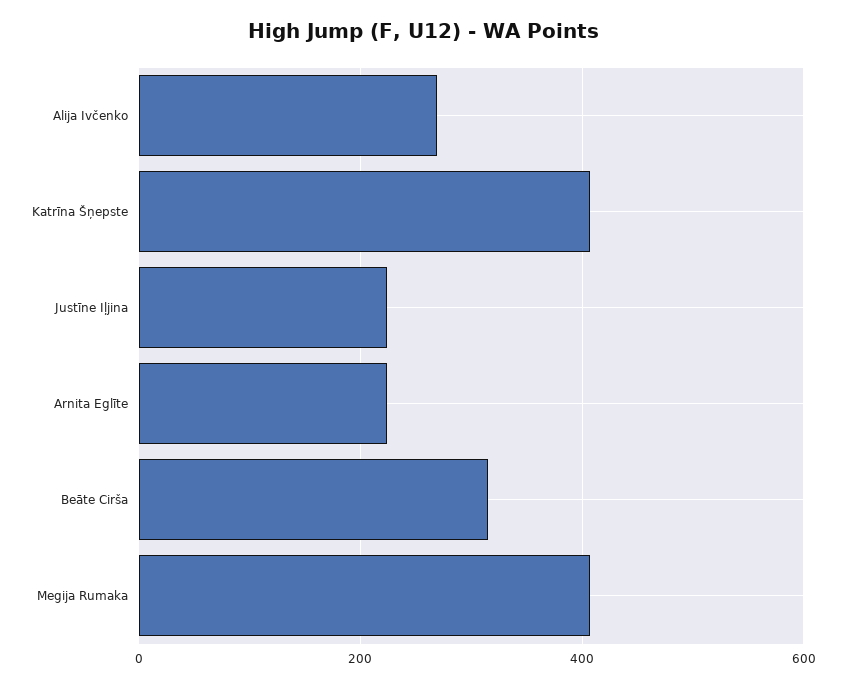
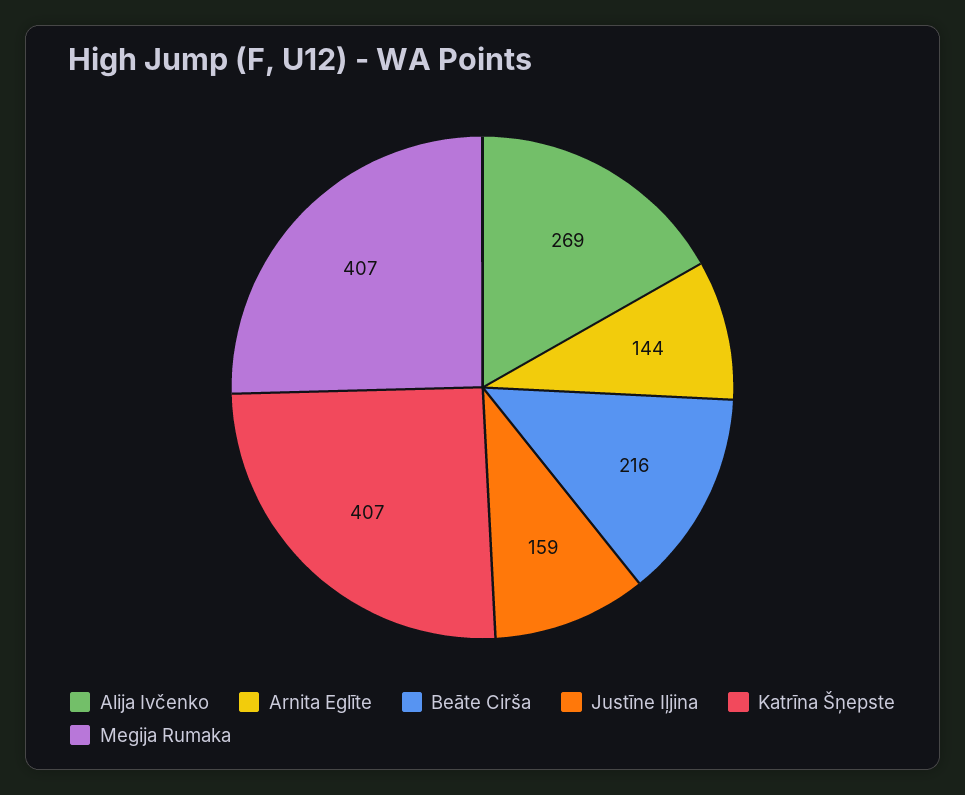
Justīne Iļjina: 220 -> 159
Arnita Eglīte: 220 -> 144
Beāte Cirša: 320 -> 216

